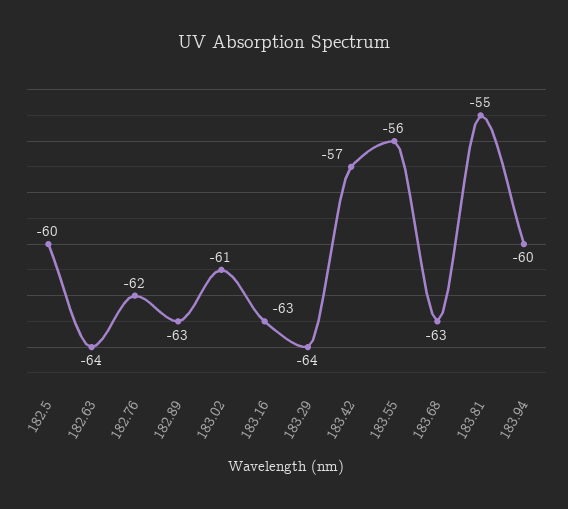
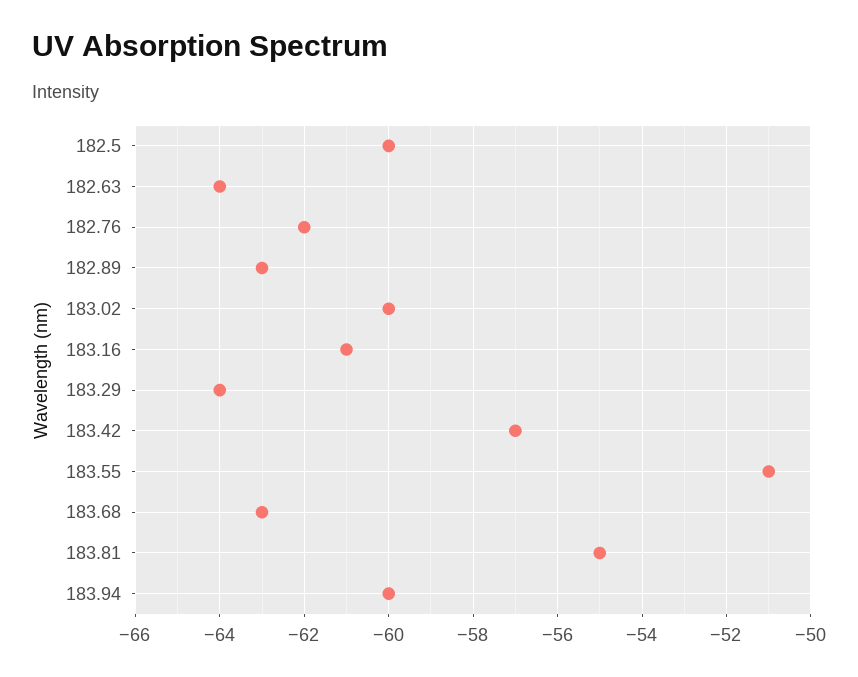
183.02: -61 -> -60
183.16: -63 -> -61
183.55: -56 -> -51

